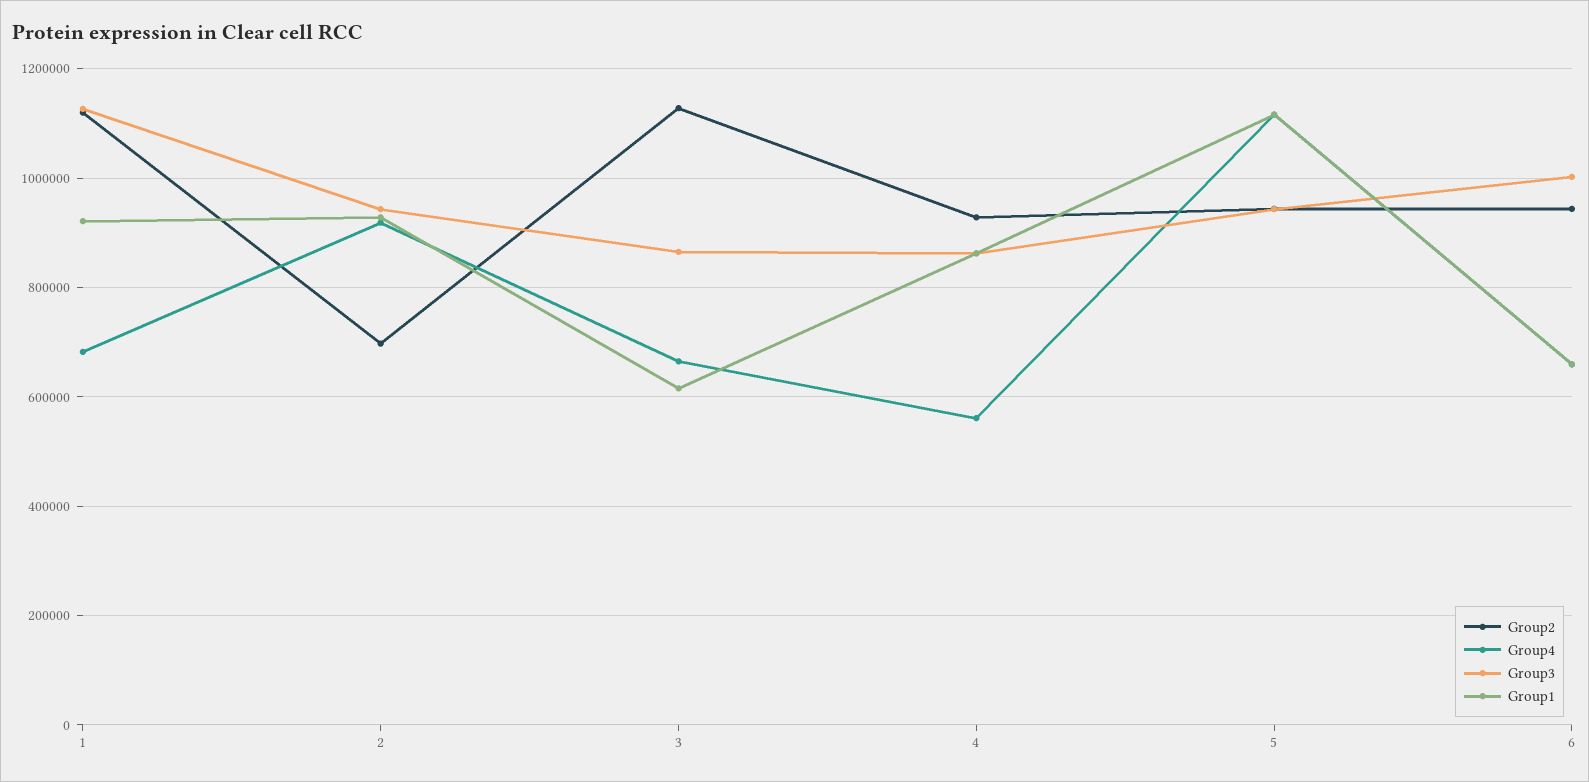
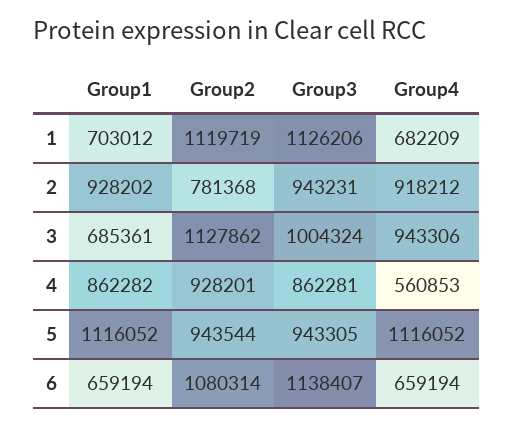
Group1, 1: 920000 -> 703012
Group2, 2: 700000 -> 781368
Group4, 3: 660000 -> 943306
Group3, 3: 860000 -> 1004324
Group1, 3: 620000 -> 685361
Group2, 6: 940000 -> 1080314
Group3, 6: 1000000 -> 1138407

